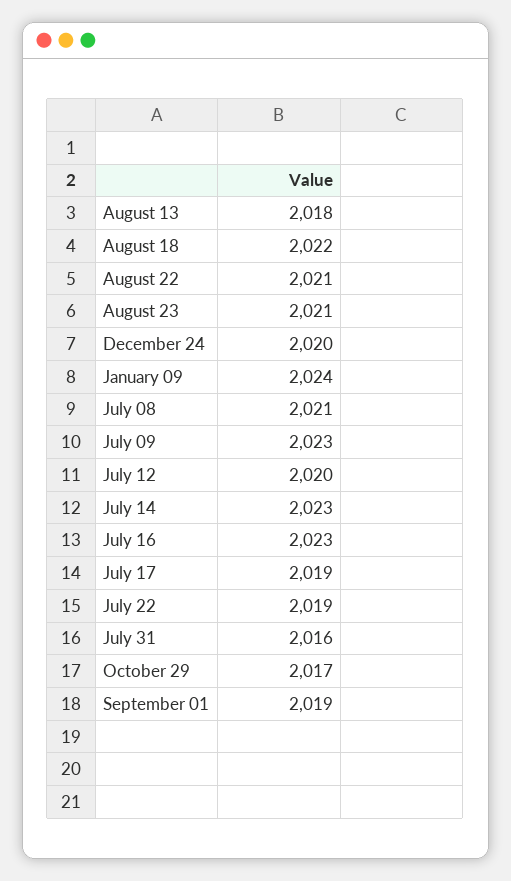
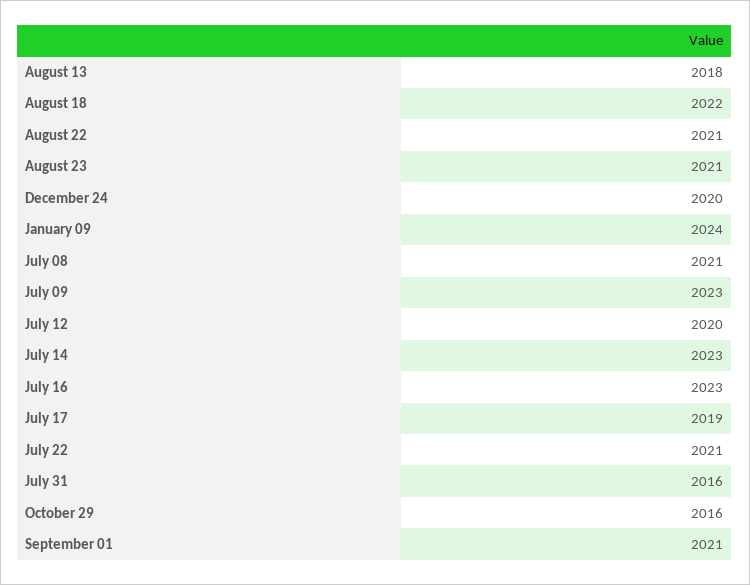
July 22: 2019 -> 2021
October 29: 2017 -> 2016
September 01: 2019 -> 2021

